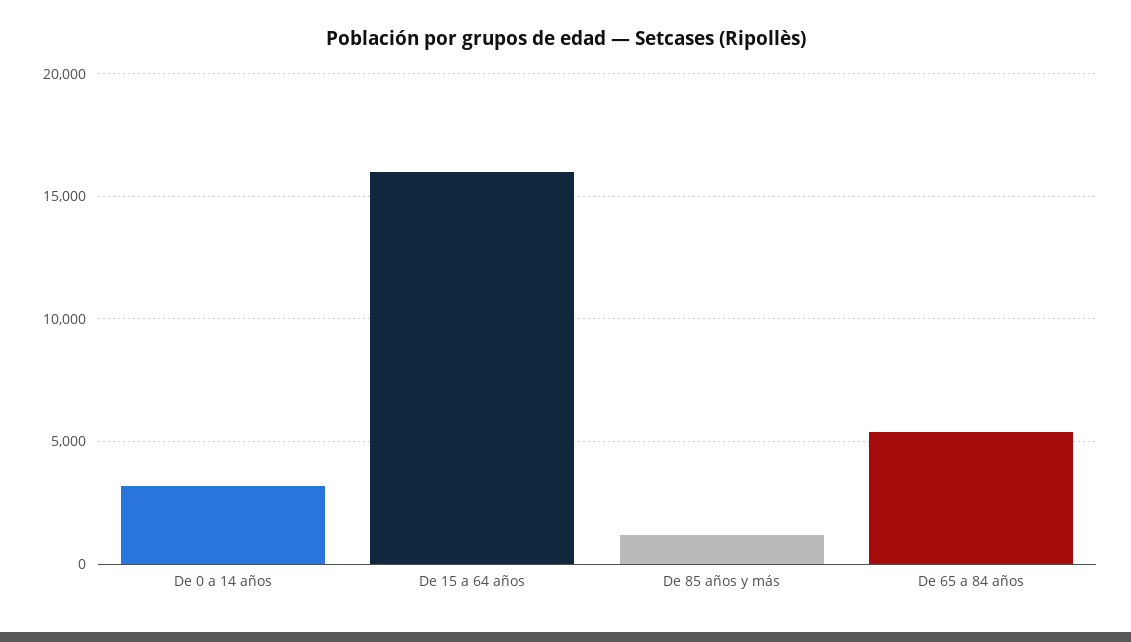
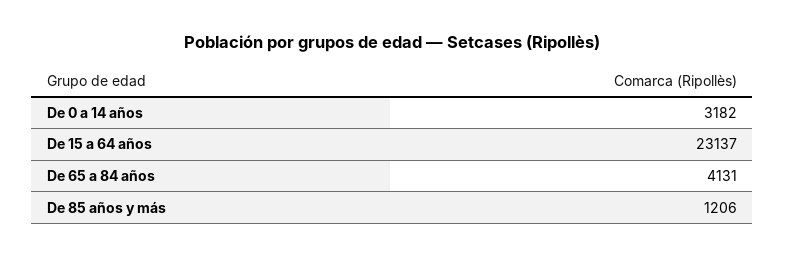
De 15 a 64 años: 16000 -> 23137
De 65 a 84 años: 5500 -> 4131

